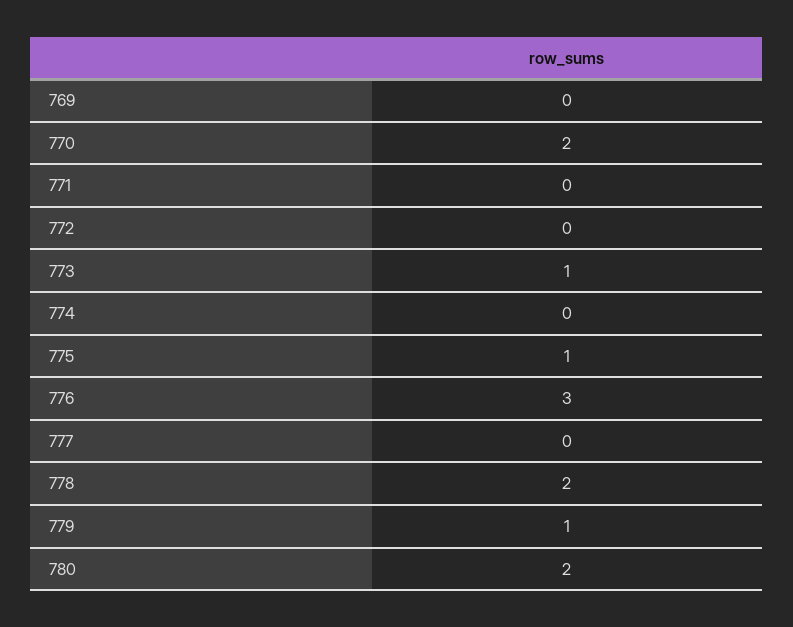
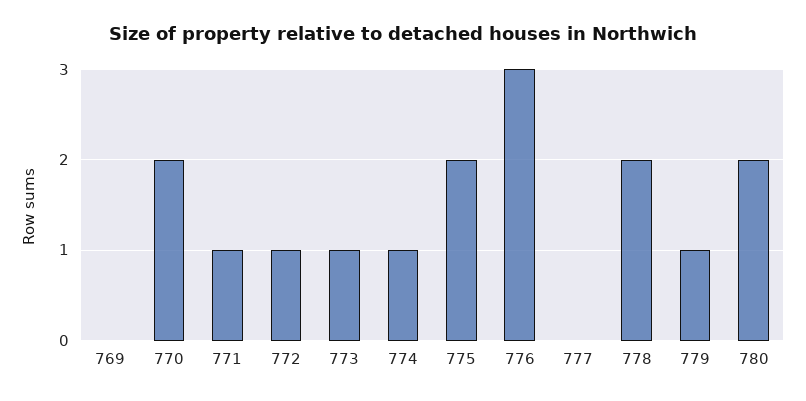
771: 0 -> 1
772: 0 -> 1
774: 0 -> 1
775: 1 -> 2

